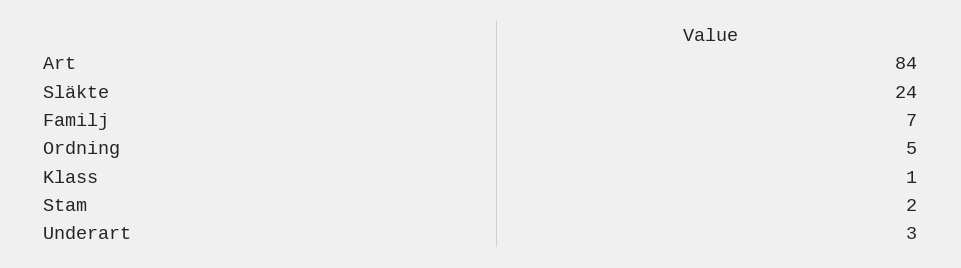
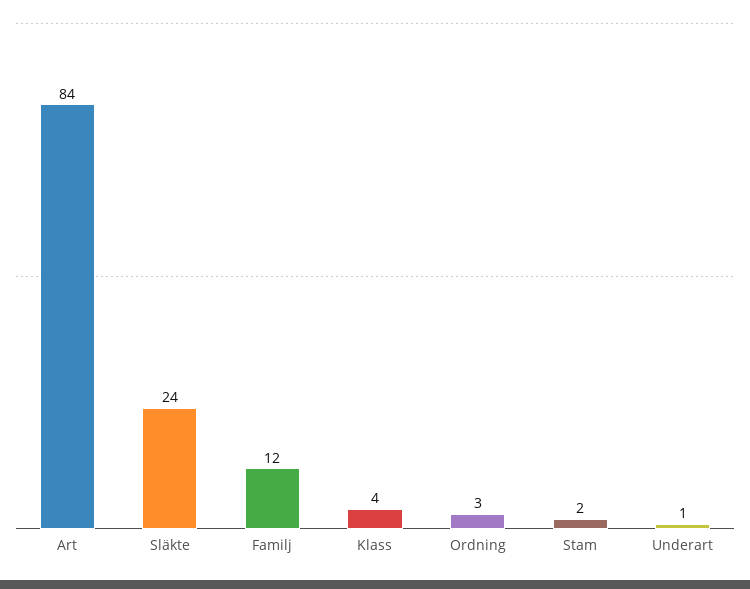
Familj: 7 -> 12
Ordning: 5 -> 3
Klass: 1 -> 4
Underart: 3 -> 1

